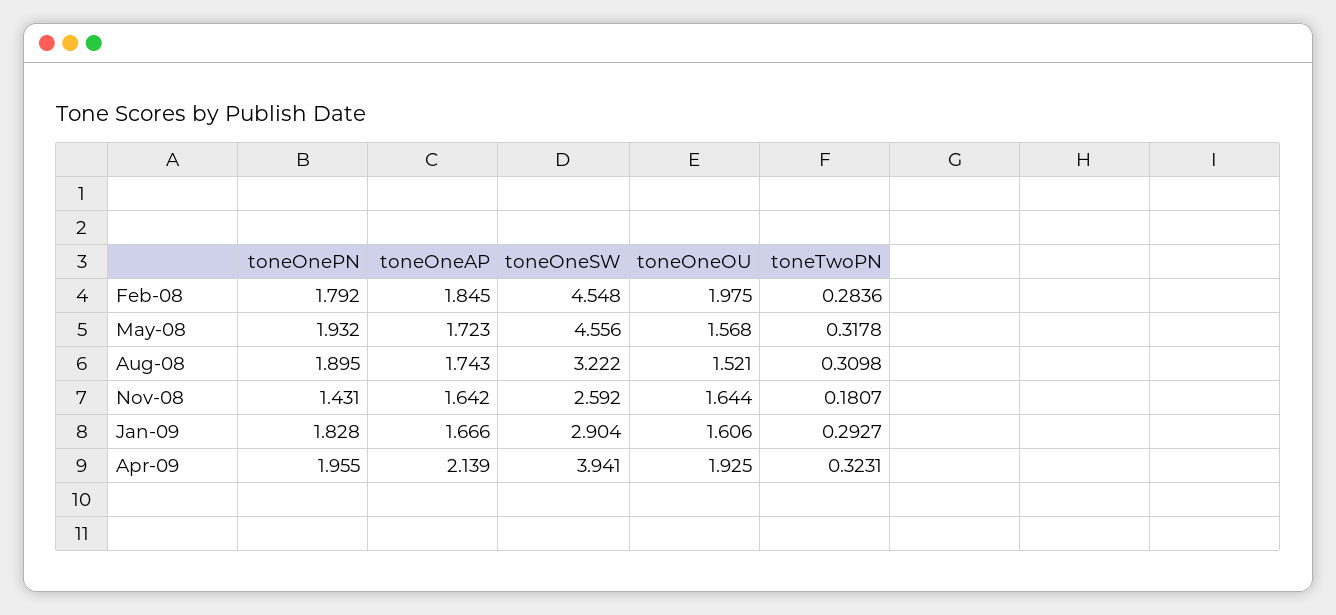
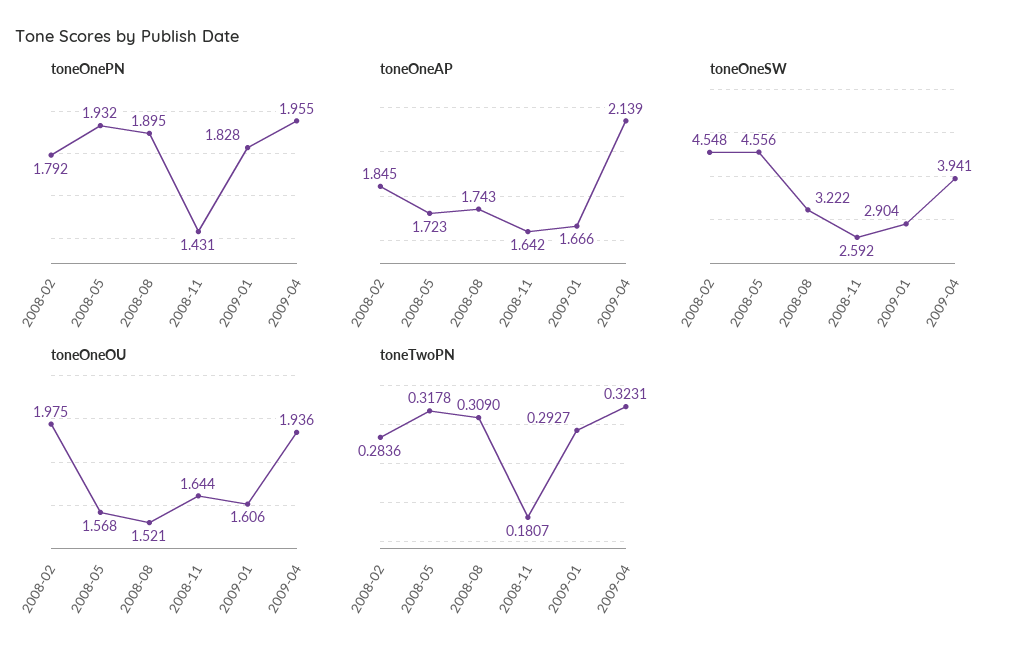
toneTwoPN, Aug-08: 0.3098 -> 0.309
toneOneOU, Apr-09: 1.925 -> 1.936

